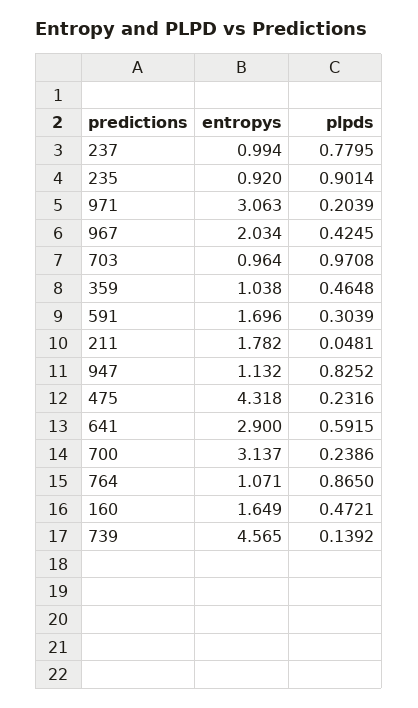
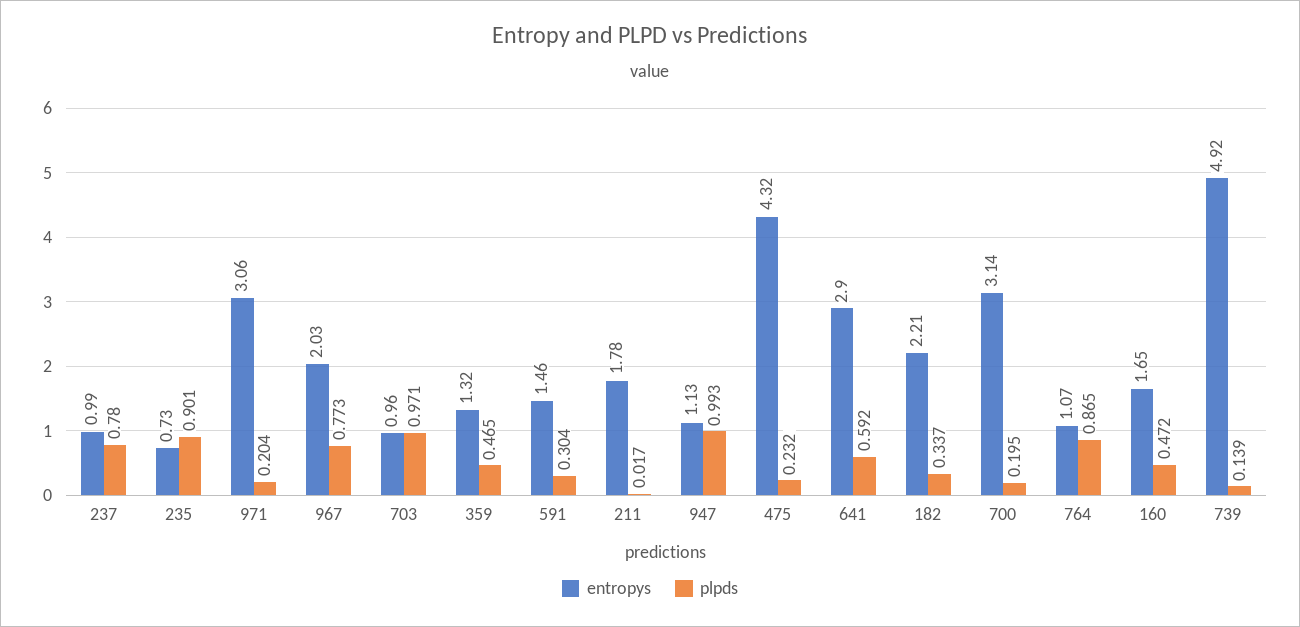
entropys, 235: 0.92 -> 0.73
plpds, 967: 0.4245 -> 0.773
entropys, 359: 1.038 -> 1.32
entropys, 591: 1.696 -> 1.46
plpds, 211: 0.0481 -> 0.017
plpds, 947: 0.8252 -> 0.993
plpds, 700: 0.2386 -> 0.195
entropys, 739: 4.565 -> 4.92
entropys, 182: none -> 2.21
plpds, 182: none -> 0.337

